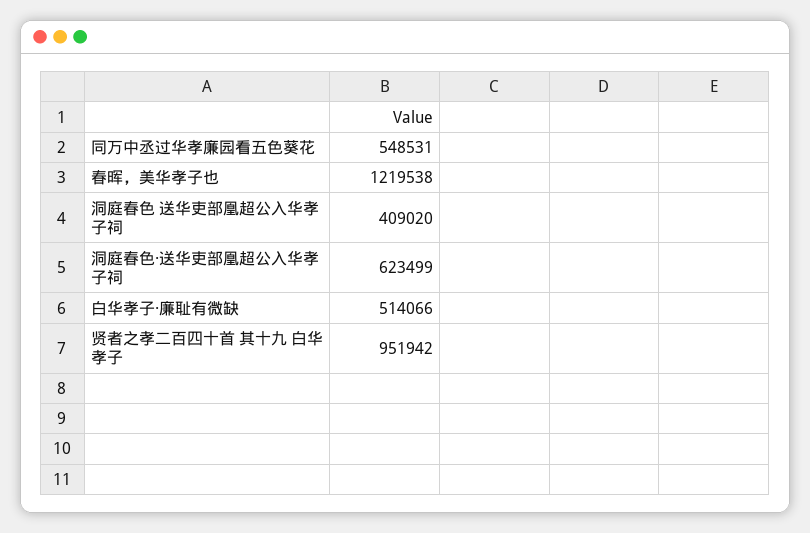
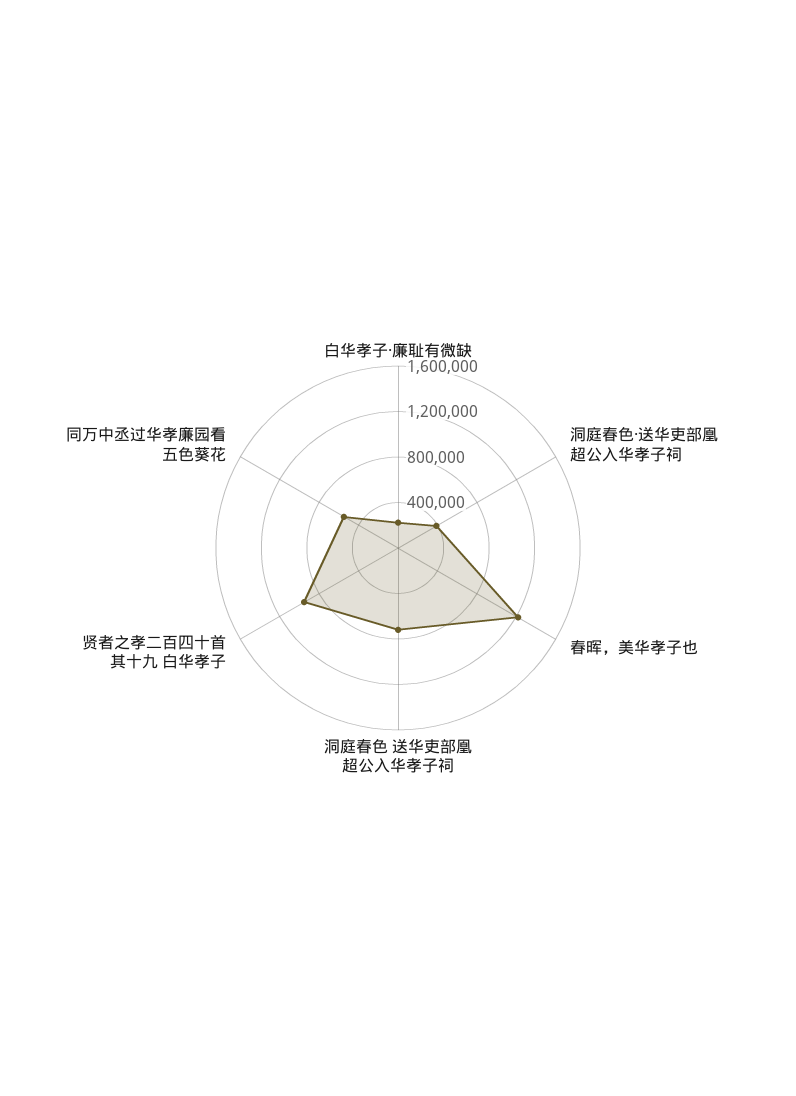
洞庭春色 送华吏部凰超公入华孝子祠: 409020 -> 700000
洞庭春色·送华吏部凰超公入华孝子祠: 623499 -> 400000
白华孝子·廉耻有微缺: 514066 -> 200000

